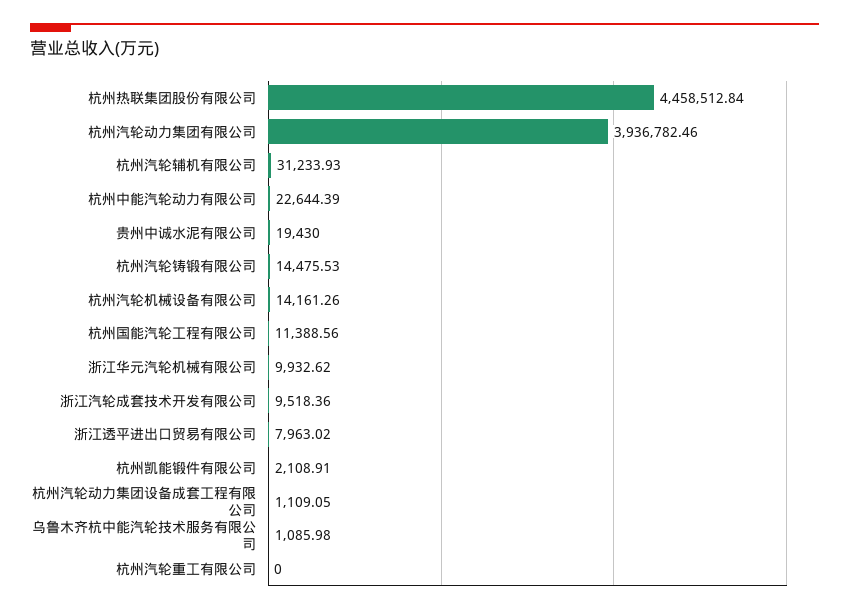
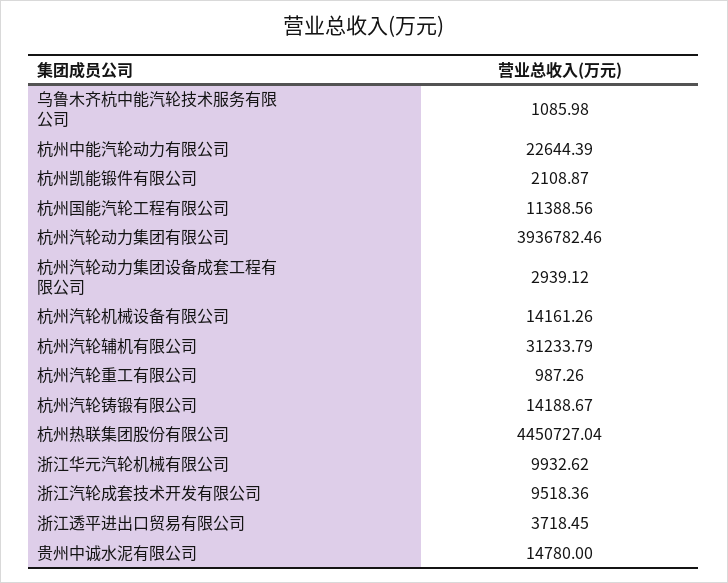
杭州热联集团股份有限公司: 4458512.84 -> 4450727.04
杭州汽轮辅机有限公司: 31233.93 -> 31233.79
贵州中诚水泥有限公司: 19430 -> 14780
杭州汽轮铸锻有限公司: 14475.53 -> 14188.67
浙江透平进出口贸易有限公司: 7963.02 -> 3718.45
杭州凯能锻件有限公司: 2108.91 -> 2108.87
杭州汽轮动力集团设备成套工程有限公司: 1109.05 -> 2939.12
杭州汽轮重工有限公司: 0 -> 987.26

